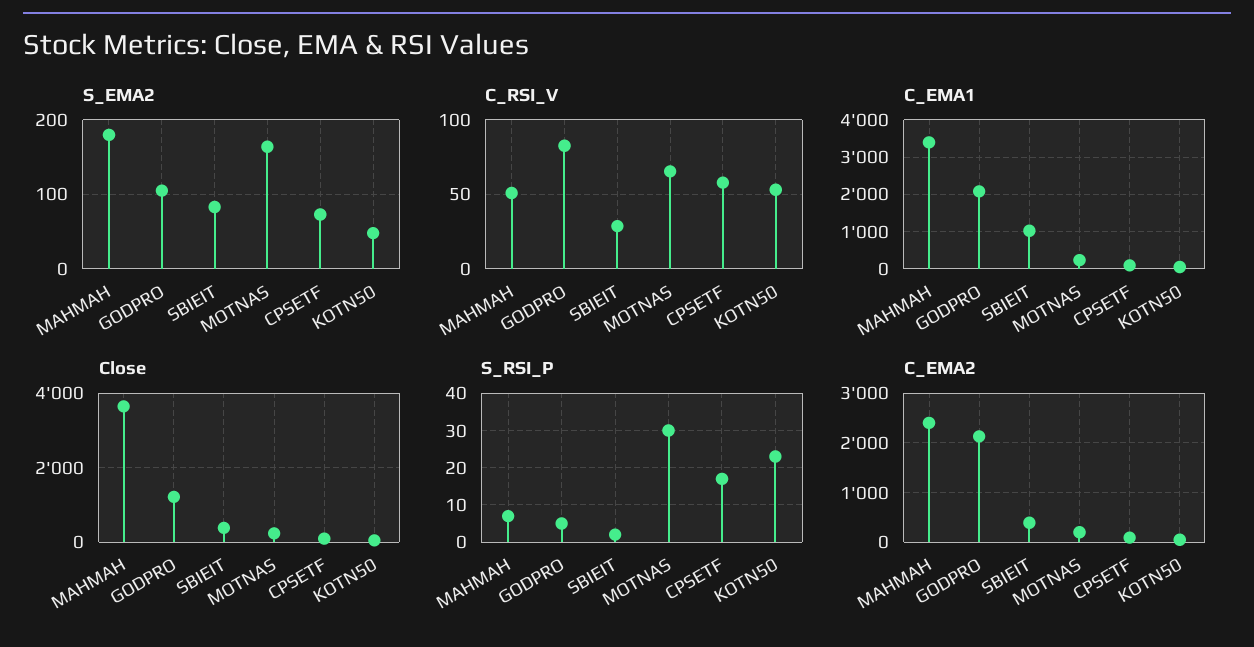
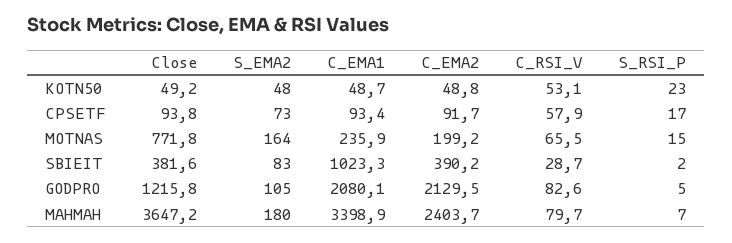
C_RSI_V, MAHMAH: 50 -> 79.7
Close, MOTNAS: 200 -> 771.8
S_RSI_P, MOTNAS: 30 -> 15

